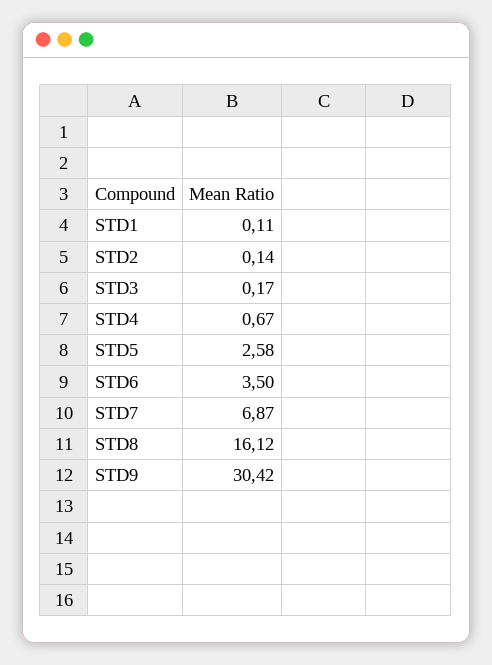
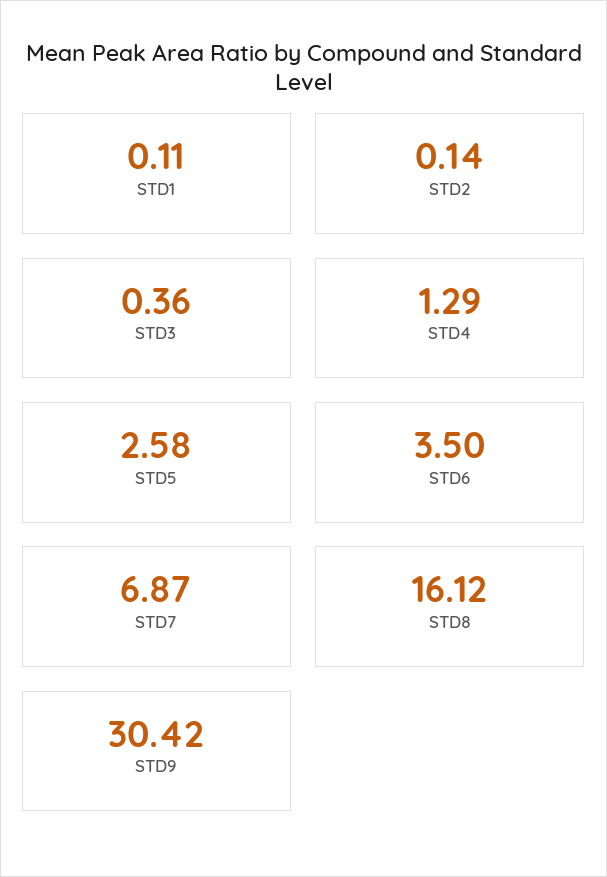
STD3: 0.17 -> 0.36
STD4: 0.67 -> 1.29

